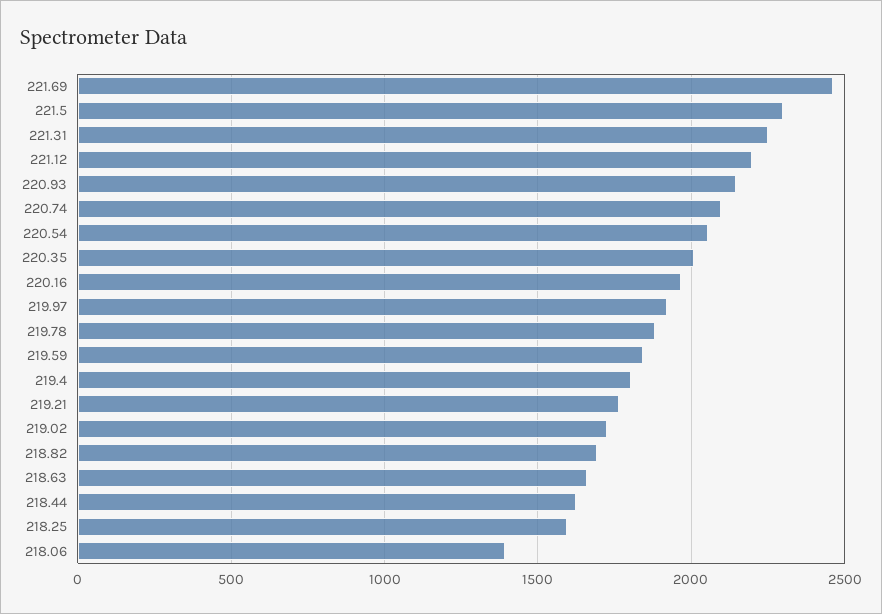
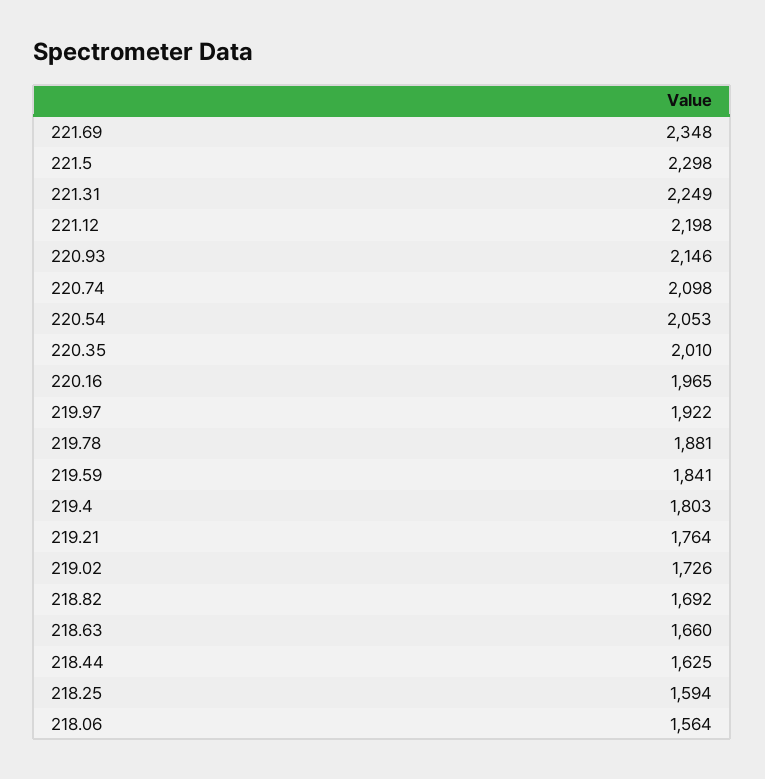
221.69: 2450 -> 2348
218.06: 1400 -> 1564

